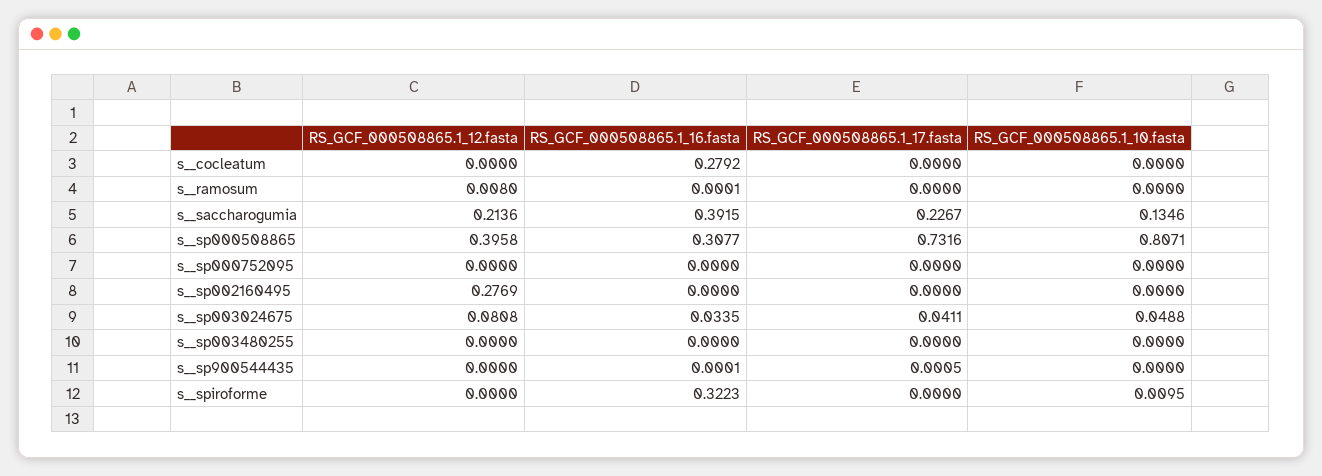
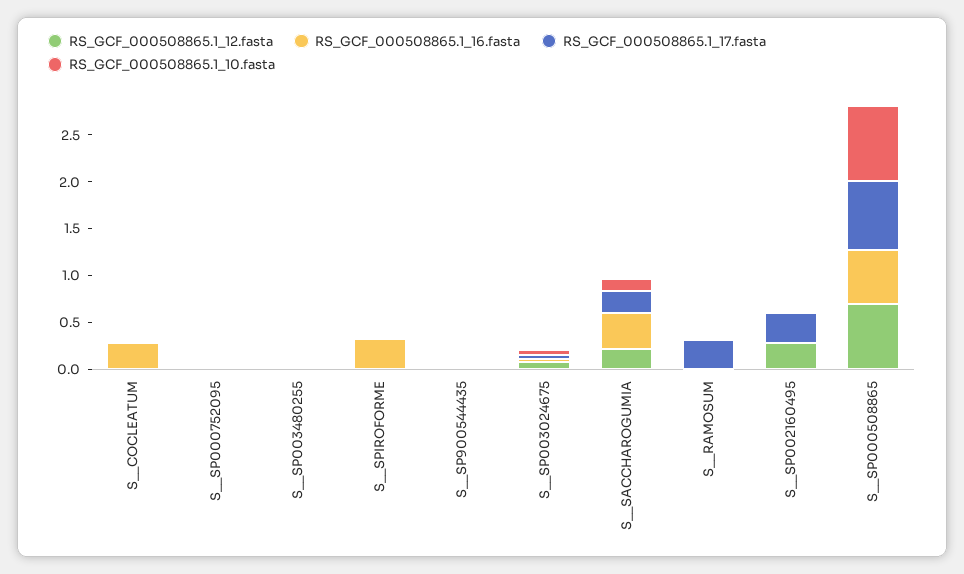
RS_GCF_000508865.1_17.fasta, s__ramosum: 0 -> 0.3
RS_GCF_000508865.1_12.fasta, s__sp000508865: 0.3958 -> 0.7
RS_GCF_000508865.1_16.fasta, s__sp000508865: 0.3077 -> 0.6
RS_GCF_000508865.1_17.fasta, s__sp002160495: 0 -> 0.3

